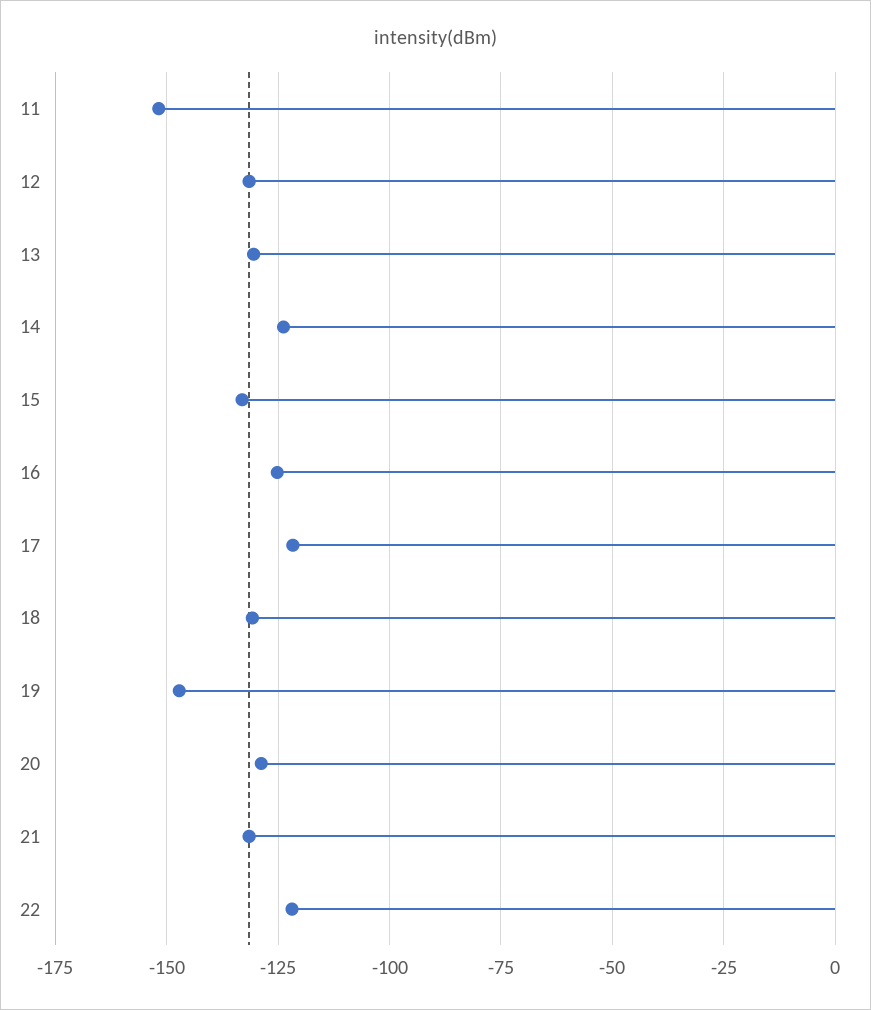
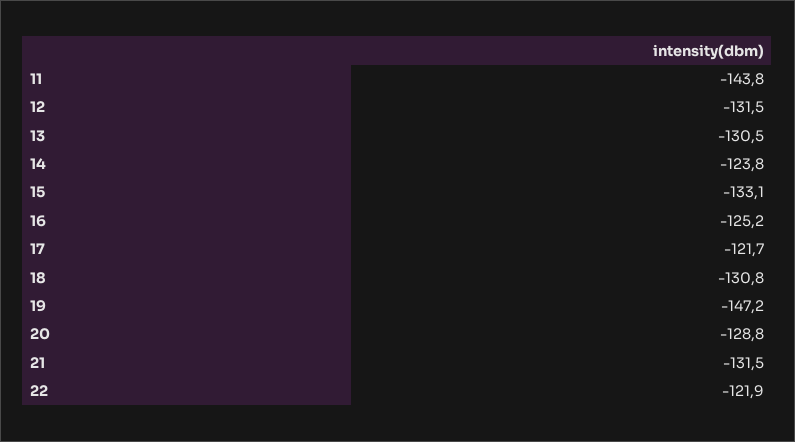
11: -152.5 -> -143.8

